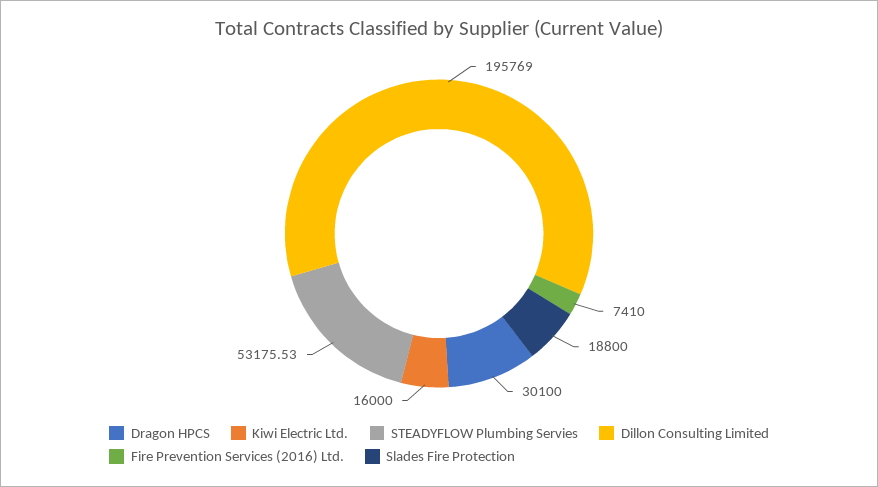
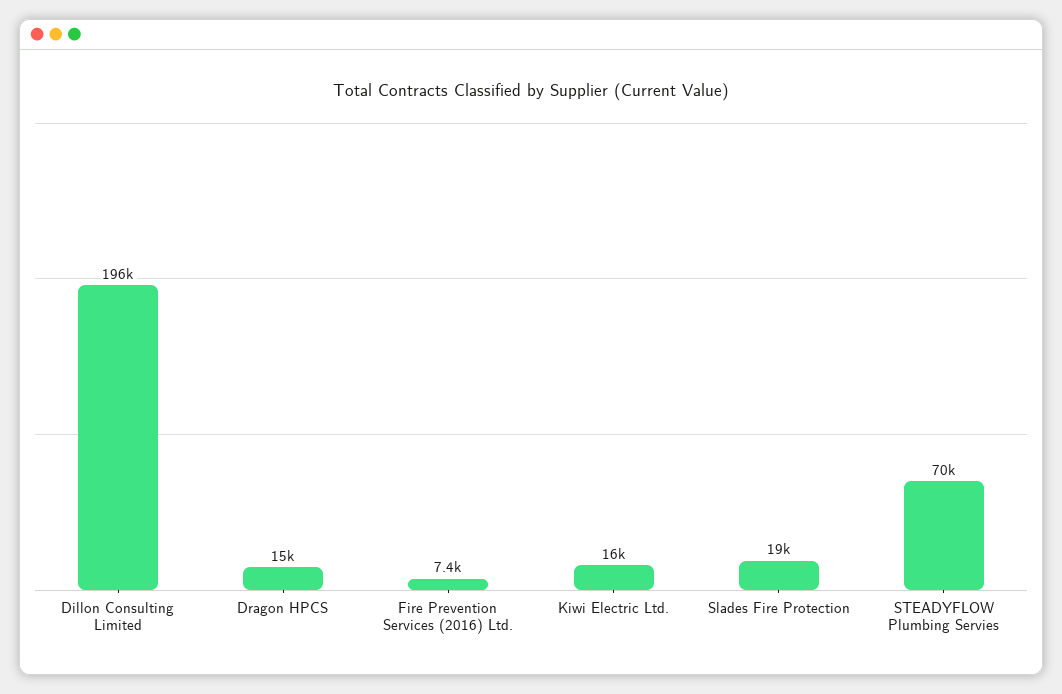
Dragon HPCS: 30100 -> 15000
STEADYFLOW Plumbing Servies: 53175.53 -> 70000

